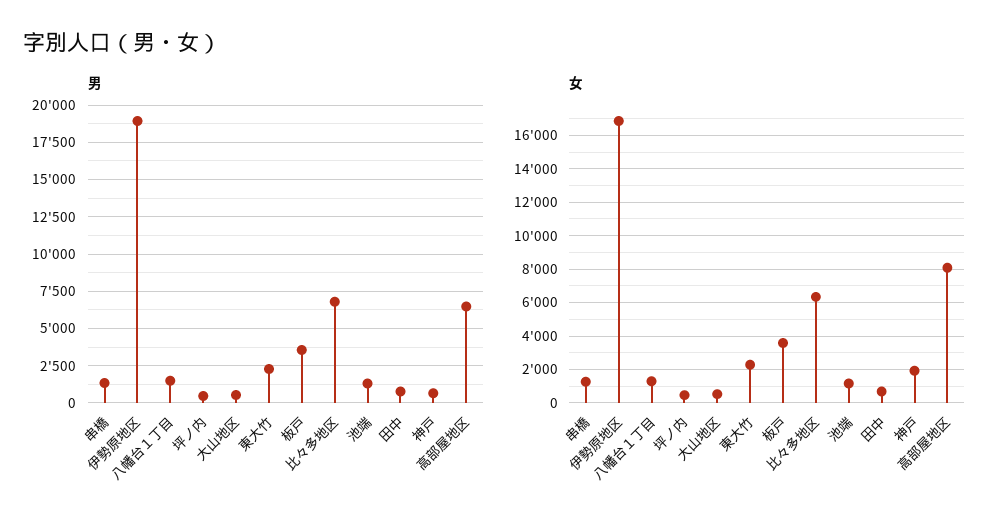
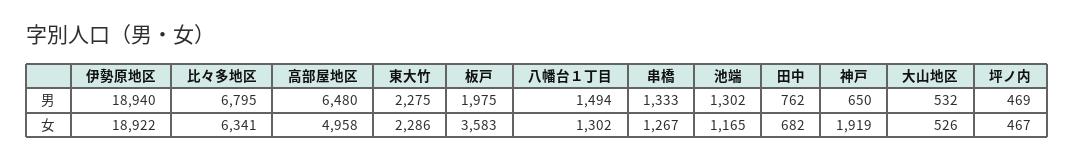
男, 板戸: 3500 -> 1975
女, 伊勢原地区: 17000 -> 18922
女, 高部屋地区: 8000 -> 4958

